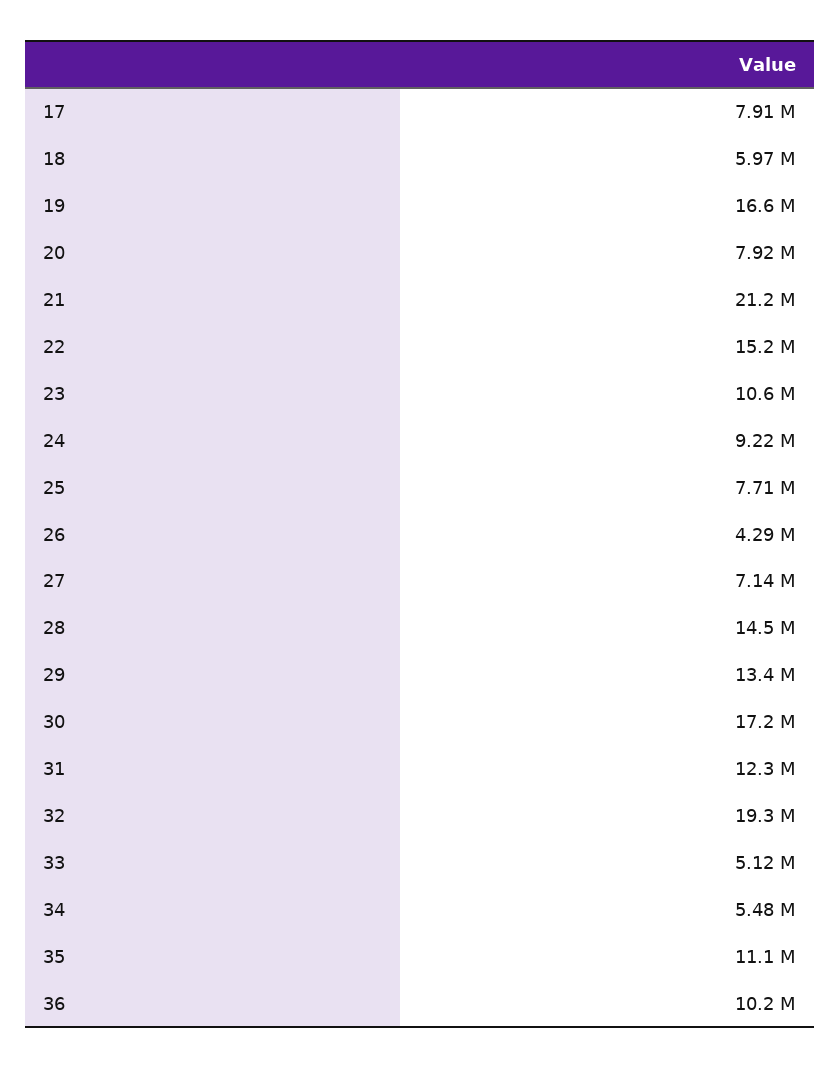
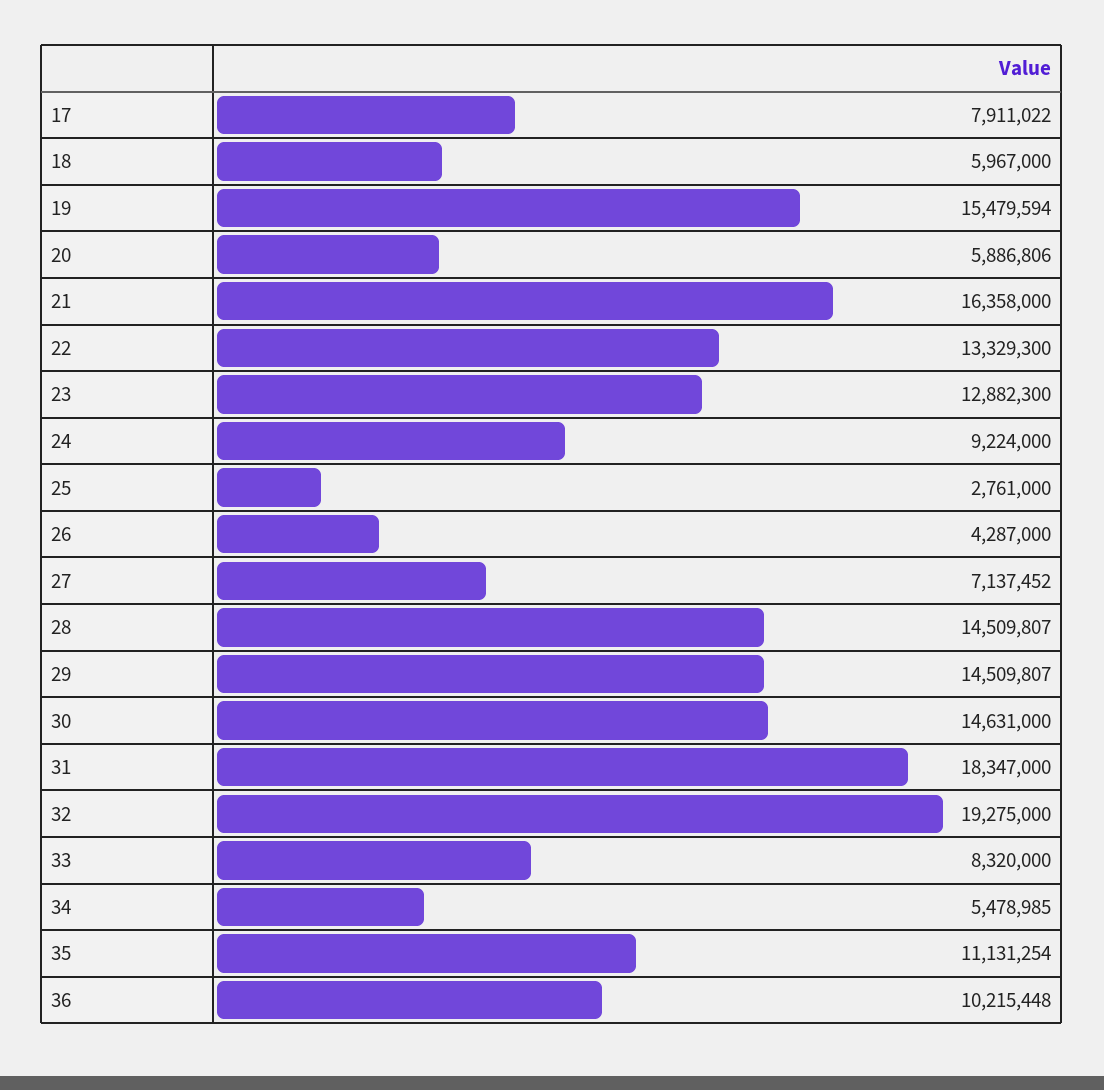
19: 16600000 -> 15479594
20: 7920000 -> 5886806
21: 21200000 -> 16358000
22: 15200000 -> 13329300
23: 10600000 -> 12882300
25: 7710000 -> 2761000
29: 13400000 -> 14509807
30: 17200000 -> 14631000
31: 12300000 -> 18347000
33: 5120000 -> 8320000

